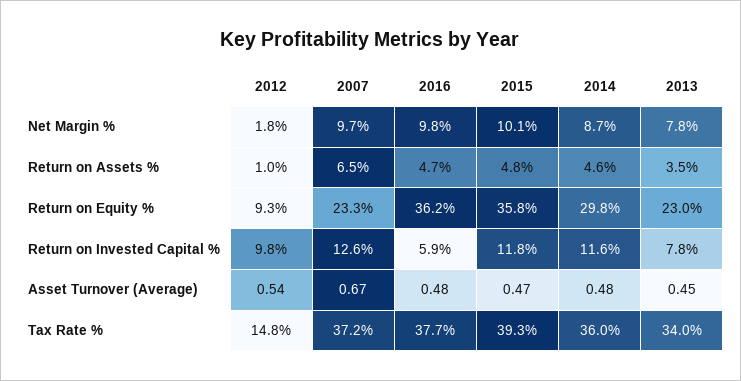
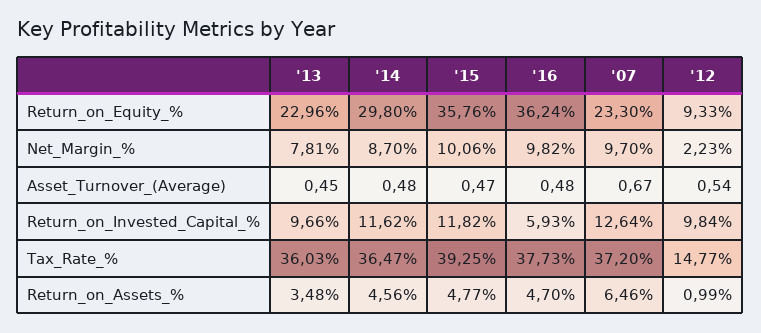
2012, Net Margin %: 1.8 -> 2.23
2013, Return on Invested Capital %: 7.8 -> 9.66
2014, Tax Rate %: 36 -> 36.47
2013, Tax Rate %: 34 -> 36.03

